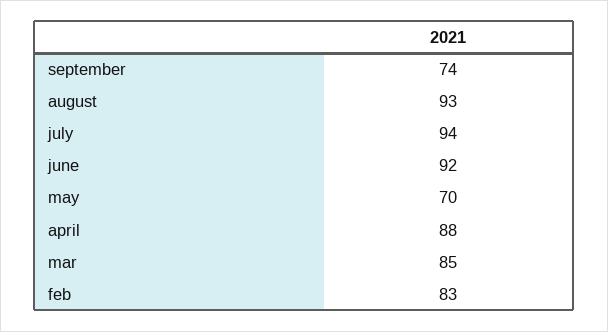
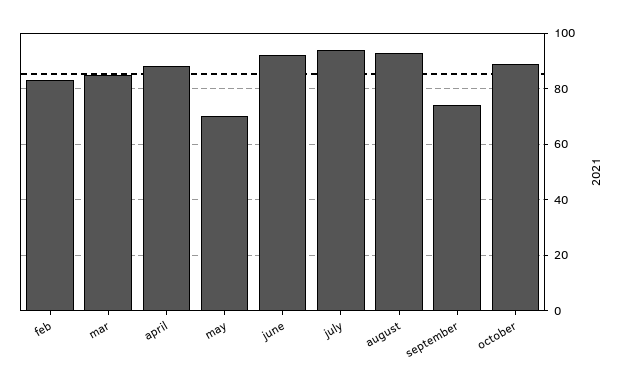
october: none -> 90

